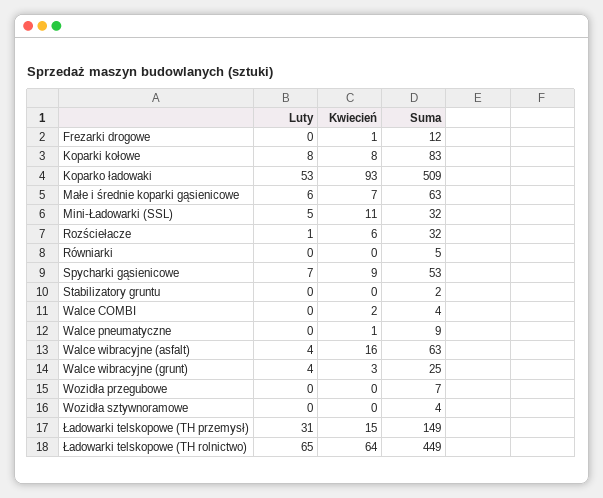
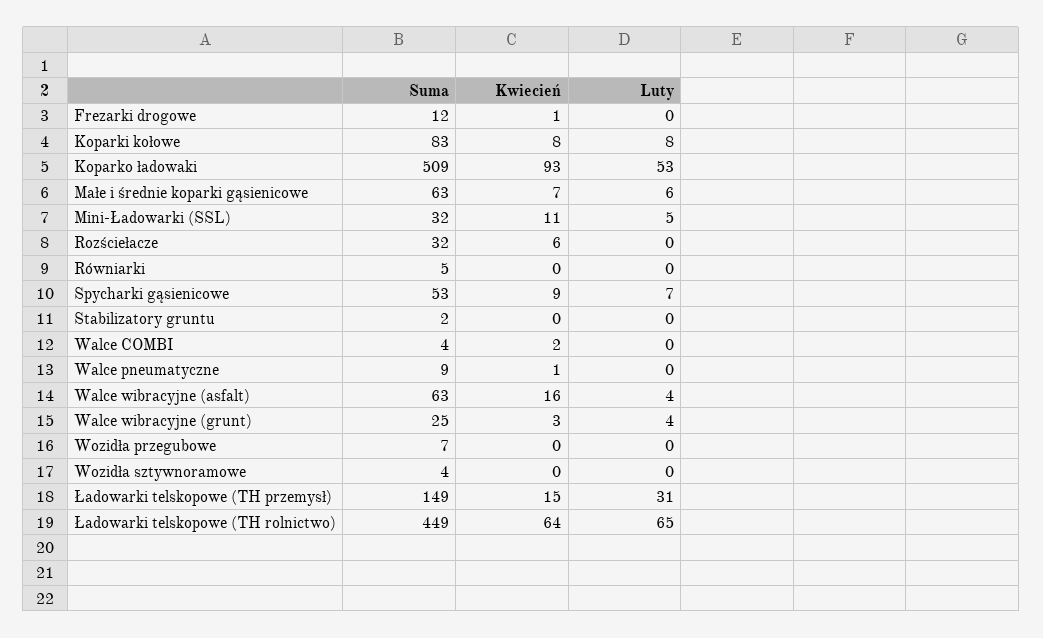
Luty, Rozściełacze: 1 -> 0

